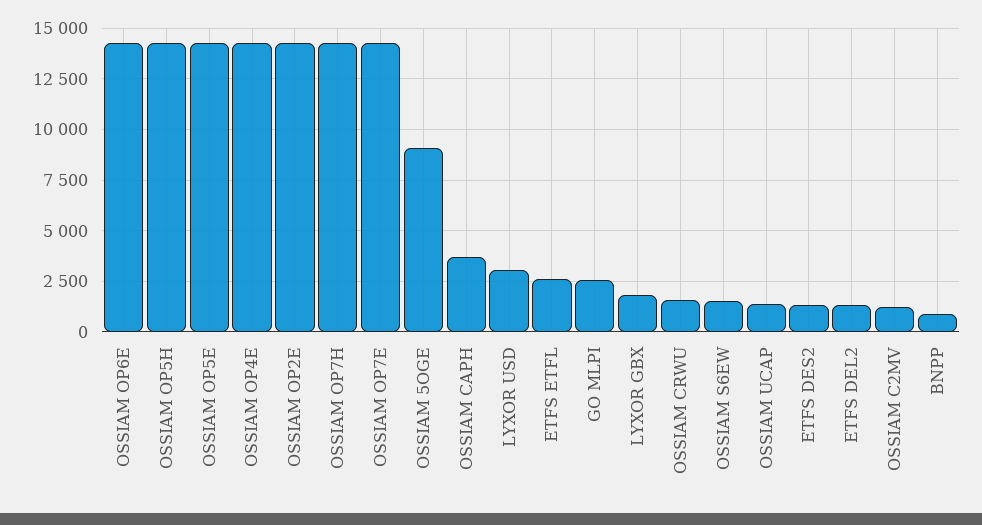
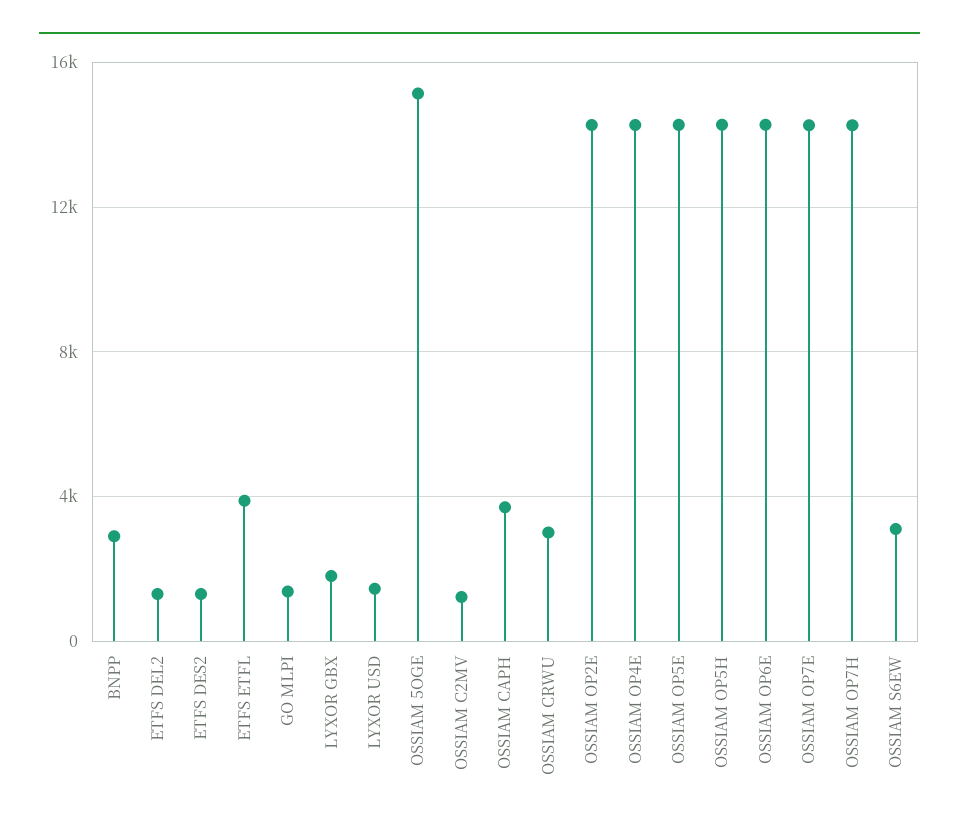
OSSIAM 5OGE: 9000 -> 15000
LYXOR USD: 3000 -> 1500
ETFS ETFL: 2500 -> 4000
GO MLPI: 2500 -> 1500
OSSIAM CRWU: 1500 -> 3000
OSSIAM S6EW: 1500 -> 3000
OSSIAM UCAP: 1500 -> none
BNPP: 1000 -> 3000

